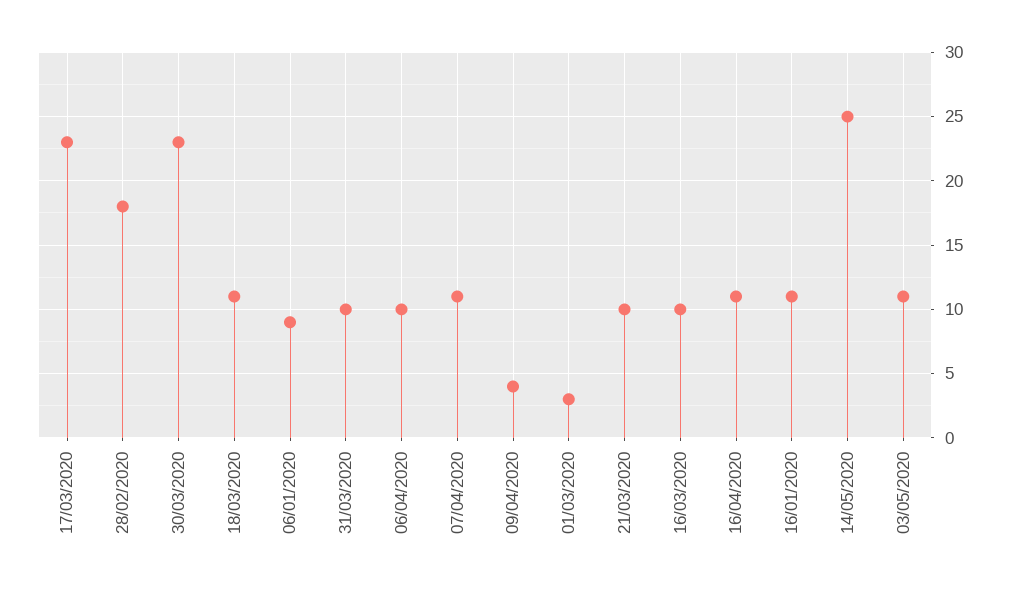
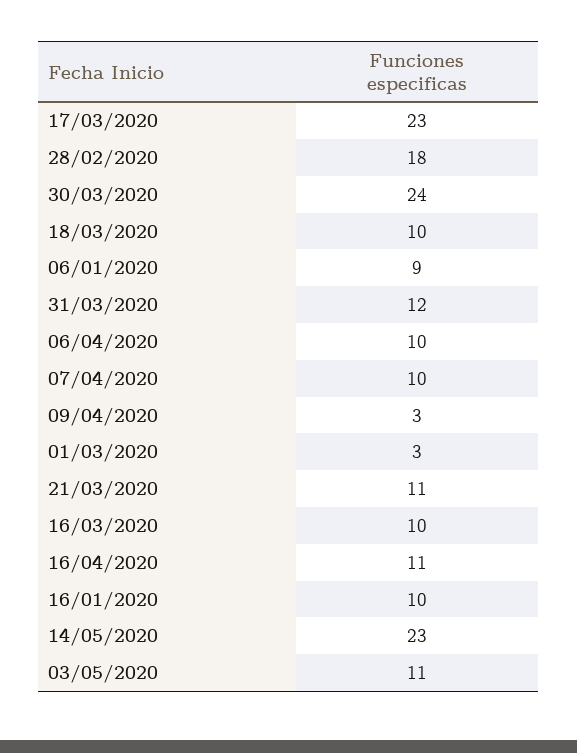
30/03/2020: 23 -> 24
18/03/2020: 11 -> 10
31/03/2020: 10 -> 12
07/04/2020: 11 -> 10
09/04/2020: 4 -> 3
21/03/2020: 10 -> 11
16/01/2020: 11 -> 10
14/05/2020: 25 -> 23

